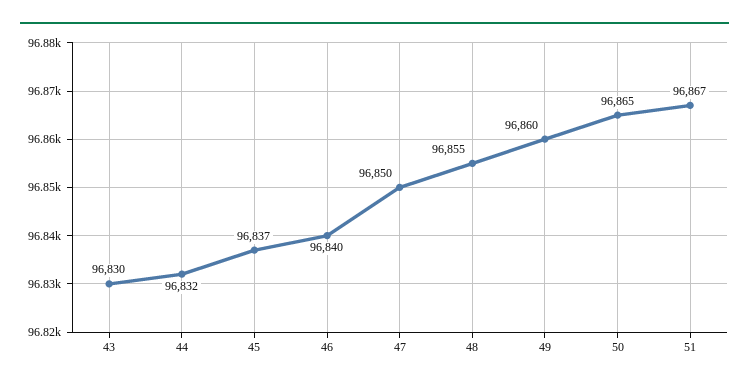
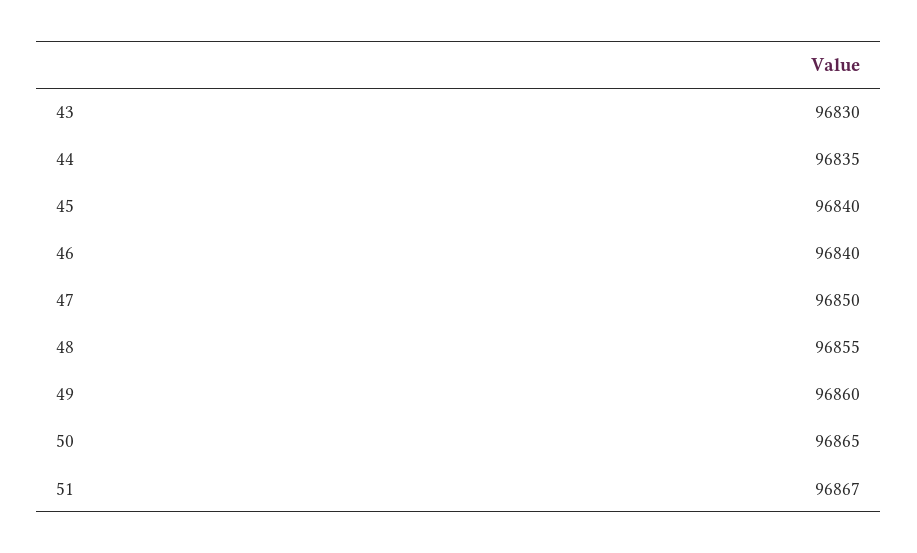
44: 96832 -> 96835
45: 96837 -> 96840

